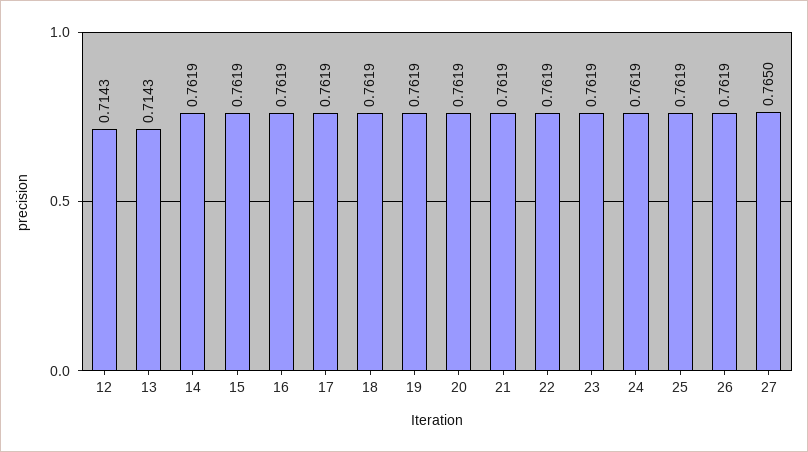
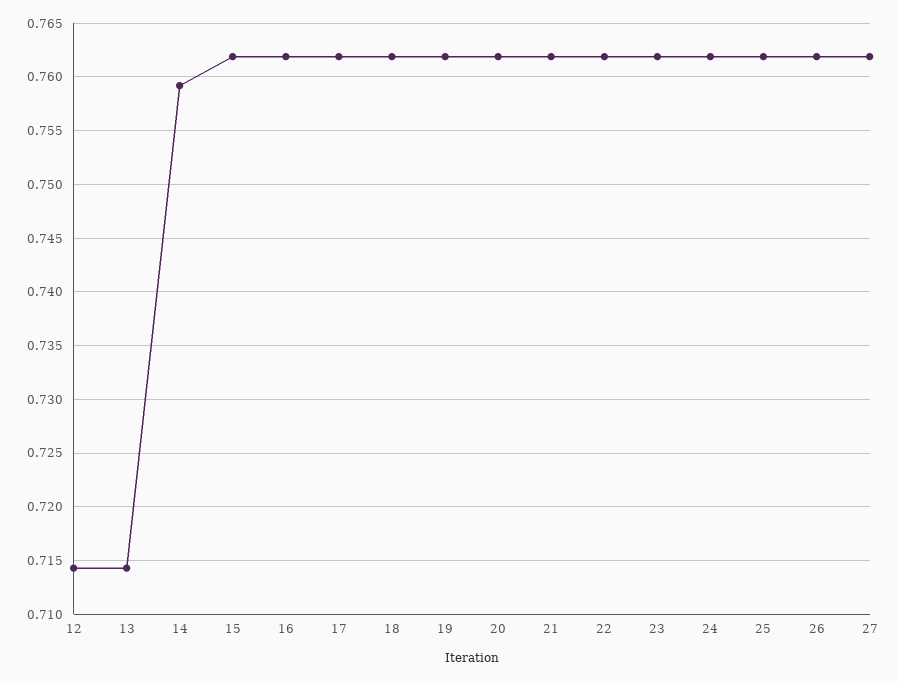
14: 0.7619 -> 0.759
27: 0.765 -> 0.762

